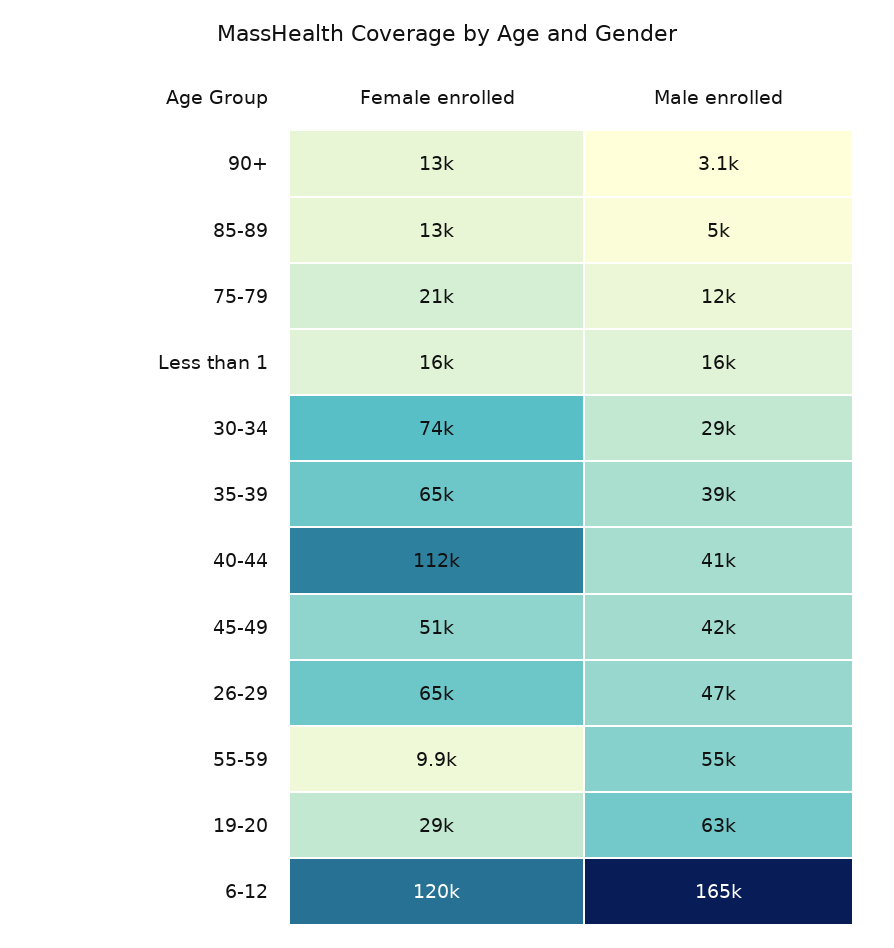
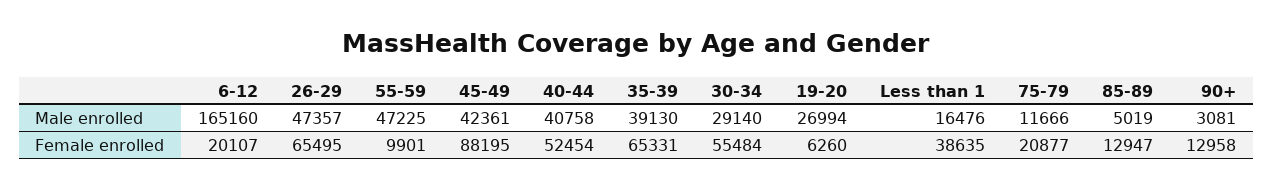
Female enrolled, Less than 1: 16000 -> 38635
Female enrolled, 30-34: 74000 -> 55484
Female enrolled, 40-44: 112000 -> 52454
Female enrolled, 45-49: 51000 -> 88195
Male enrolled, 55-59: 55000 -> 47225
Female enrolled, 19-20: 29000 -> 6260
Male enrolled, 19-20: 63000 -> 26994
Female enrolled, 6-12: 120000 -> 20107

